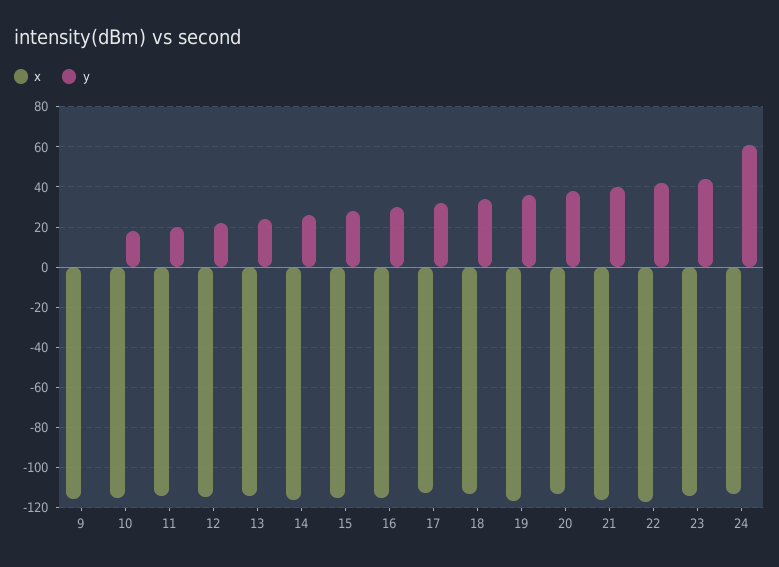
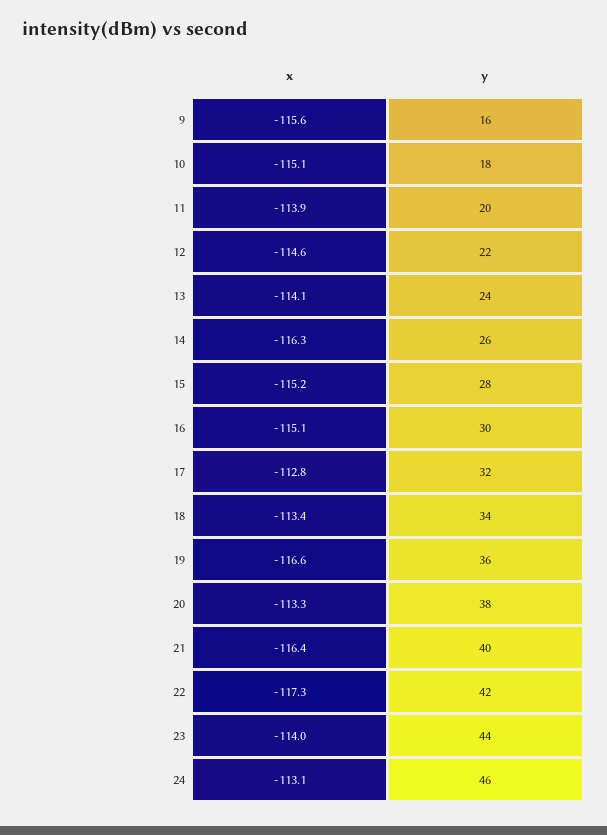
y, 9: 0 -> 16
y, 24: 60 -> 46

